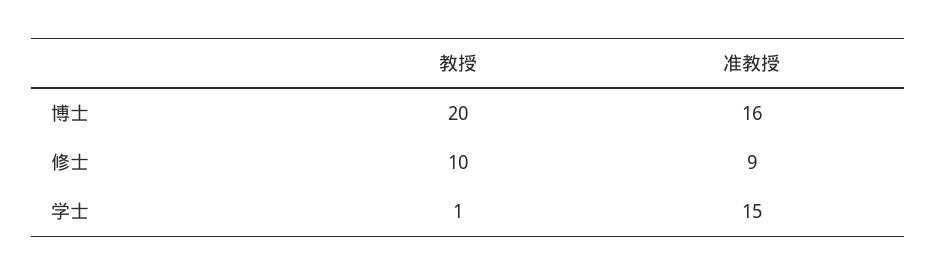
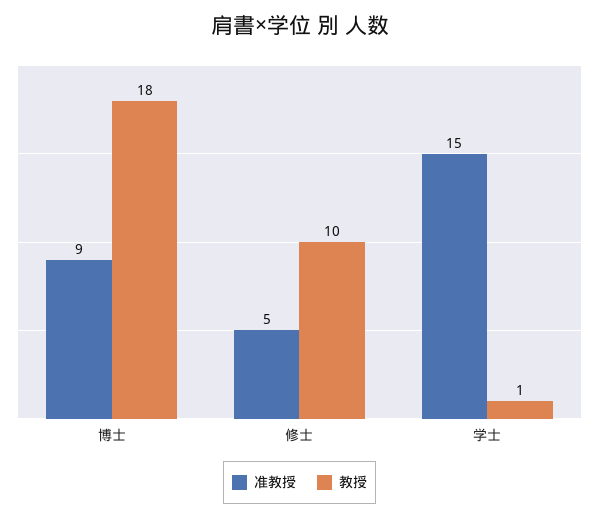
教授, 博士: 20 -> 18
准教授, 博士: 16 -> 9
准教授, 修士: 9 -> 5

